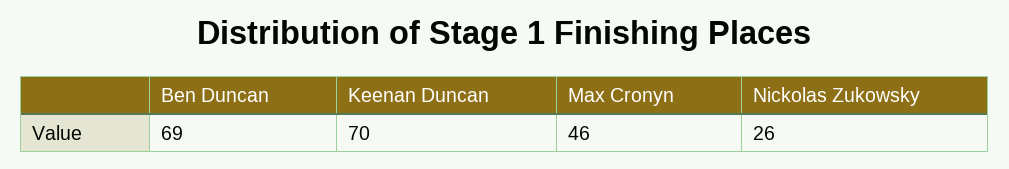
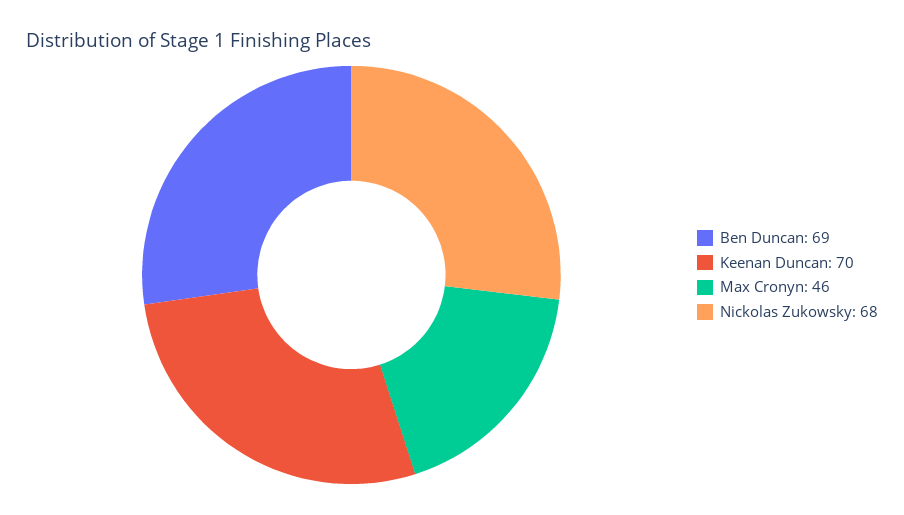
Nickolas Zukowsky: 26 -> 68

